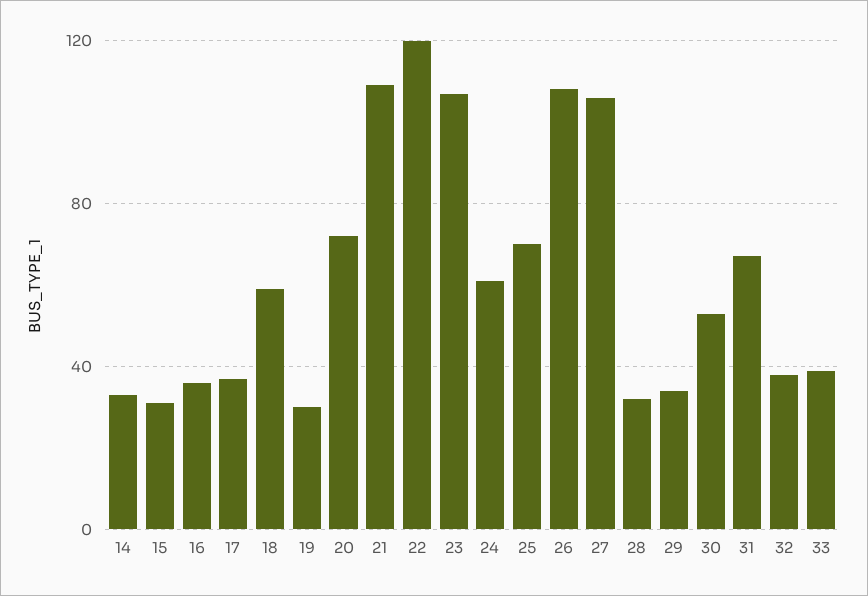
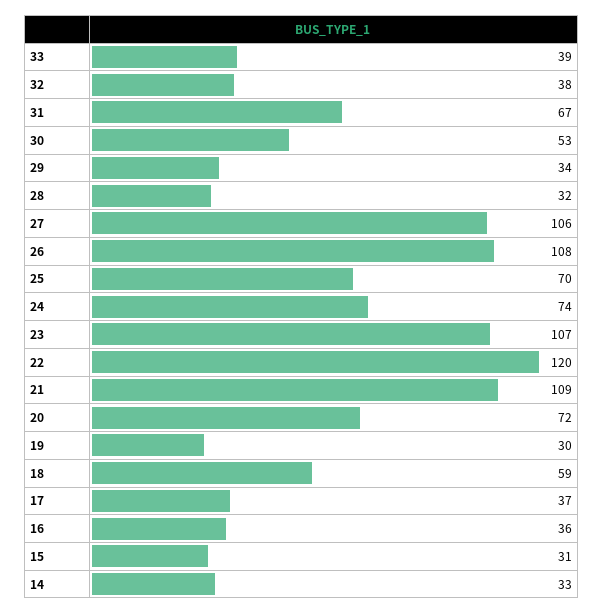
24: 60 -> 74

